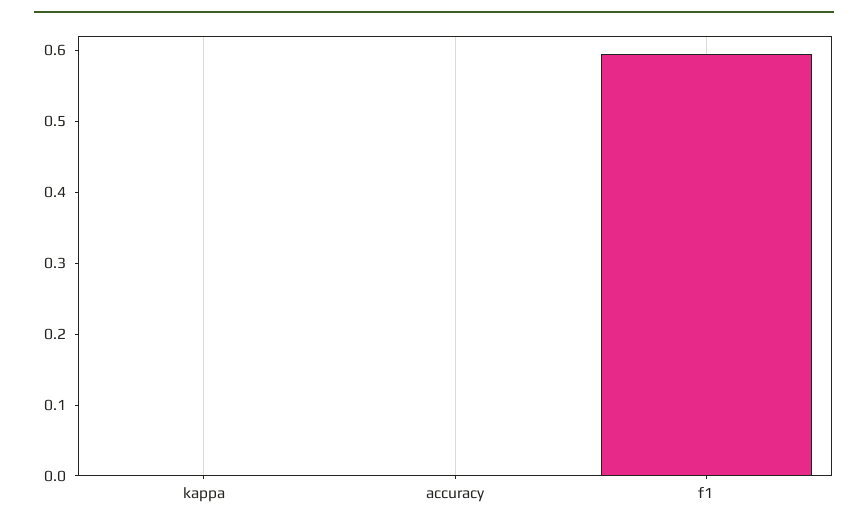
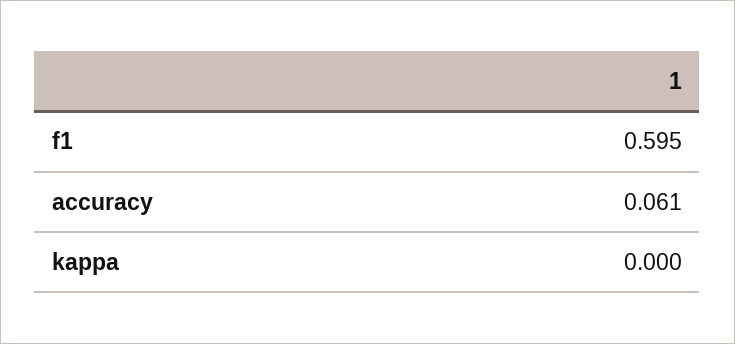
accuracy: 0 -> 0.061

